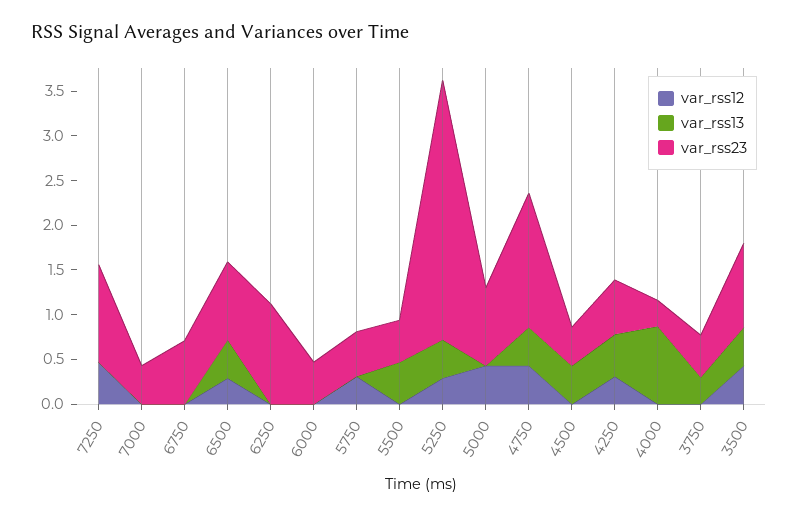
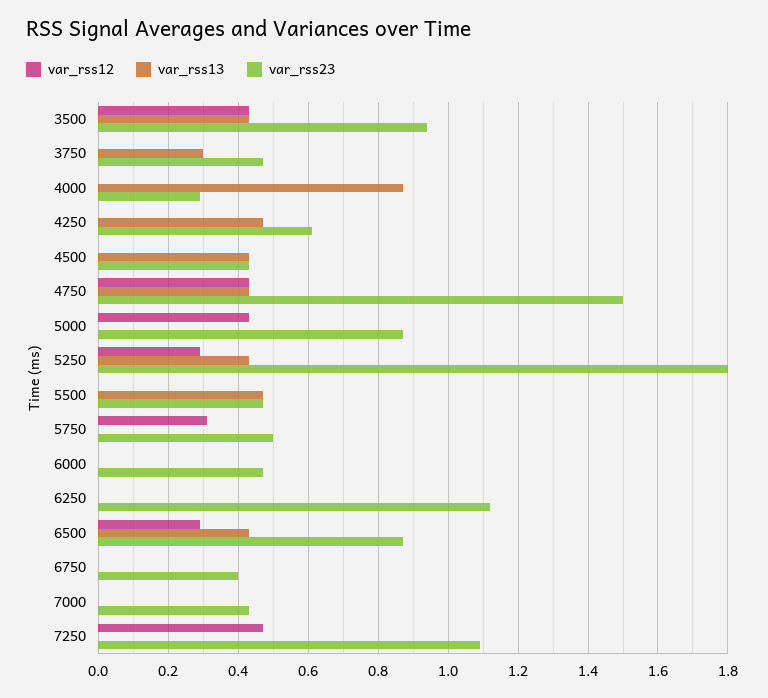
var_rss23, 6750: 0.7 -> 0.4
var_rss23, 5250: 2.9 -> 1.8
var_rss12, 4250: 0.3 -> 0

